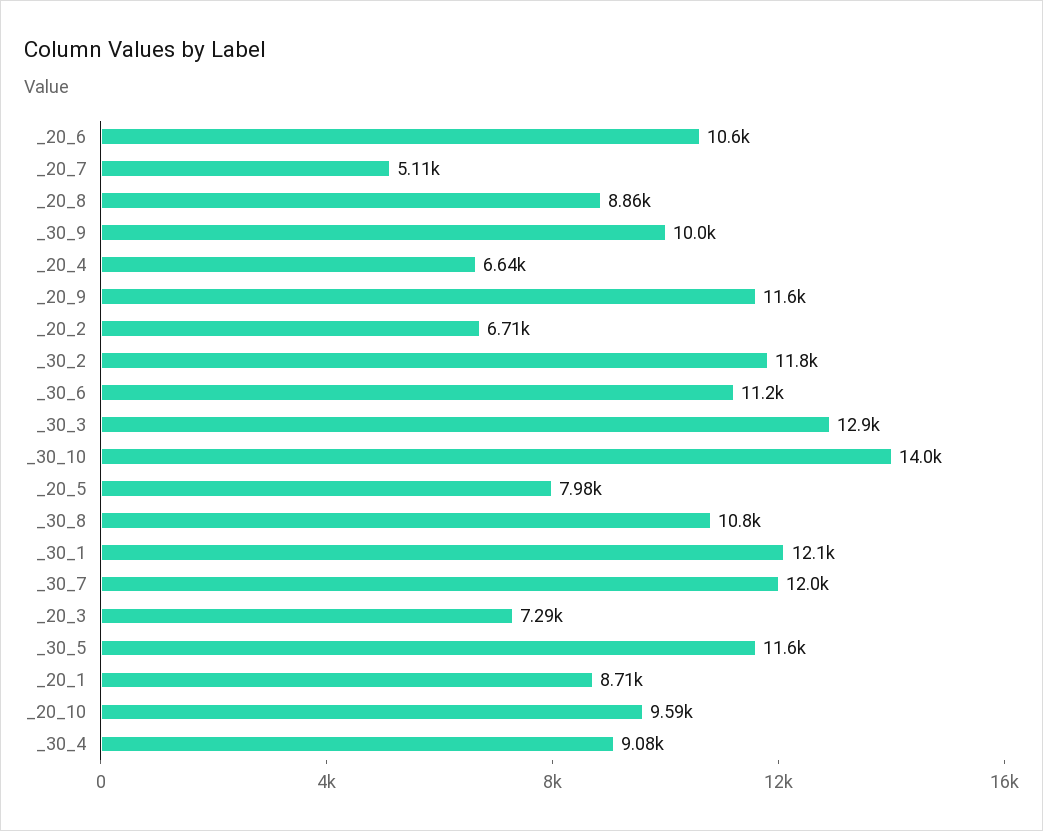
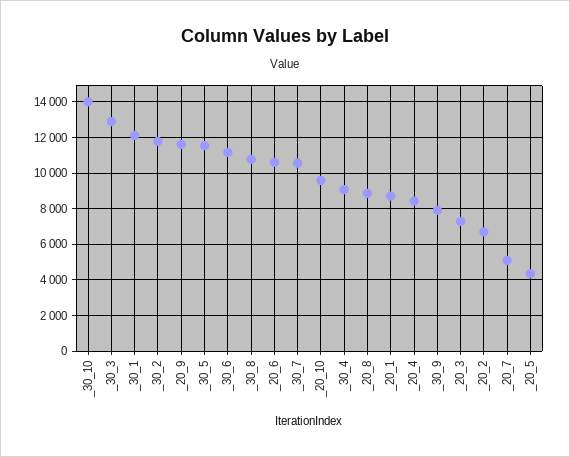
_30_9: 10000 -> 8000
_20_4: 6640 -> 8500
_20_5: 7980 -> 4500
_30_7: 12000 -> 10500

